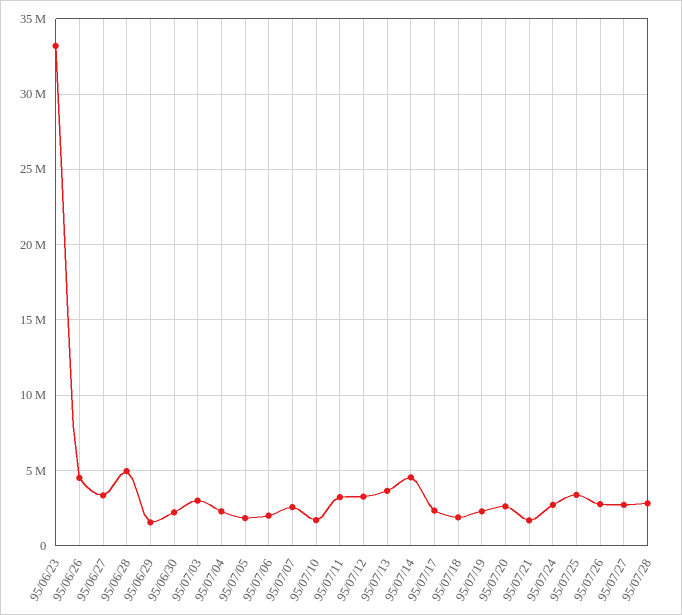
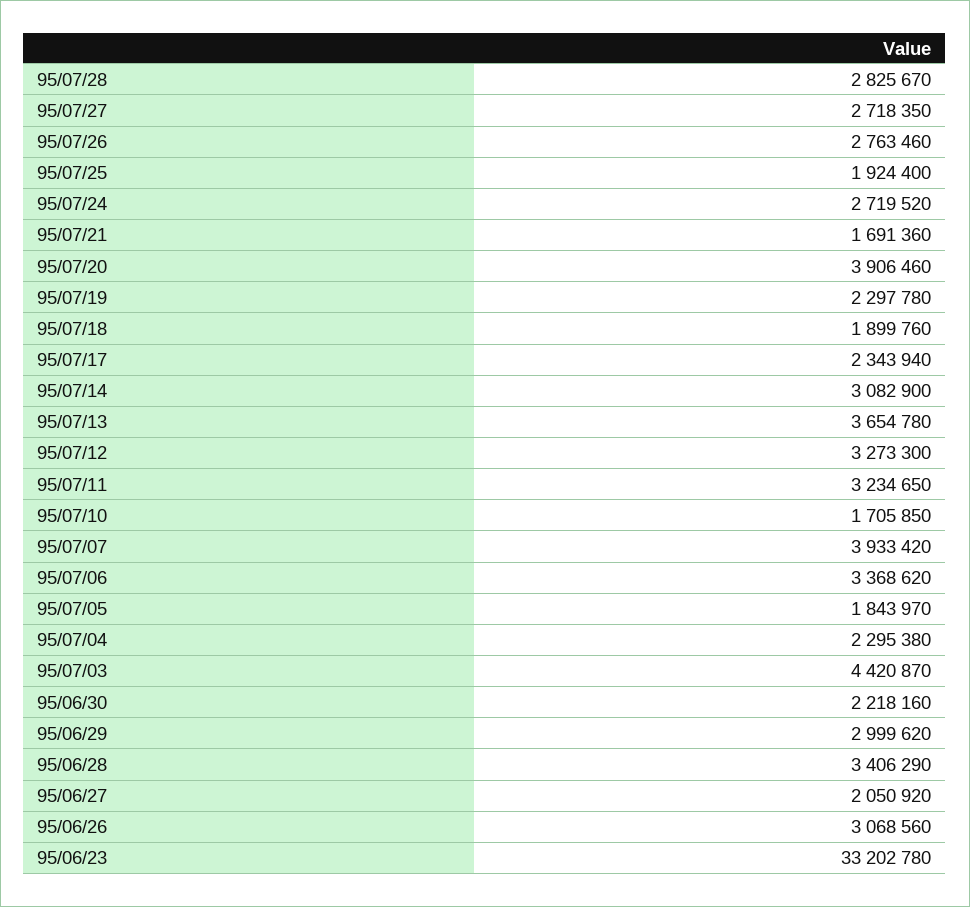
95/06/26: 4500000 -> 3068560
95/06/27: 3500000 -> 2050920
95/06/28: 5000000 -> 3406290
95/06/29: 1500000 -> 2999620
95/07/03: 3000000 -> 4420870
95/07/06: 2000000 -> 3368620
95/07/07: 2500000 -> 3933420
95/07/14: 4500000 -> 3082900
95/07/20: 2500000 -> 3906460
95/07/25: 3500000 -> 1924400

